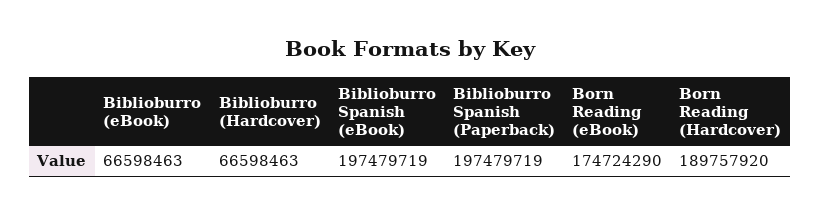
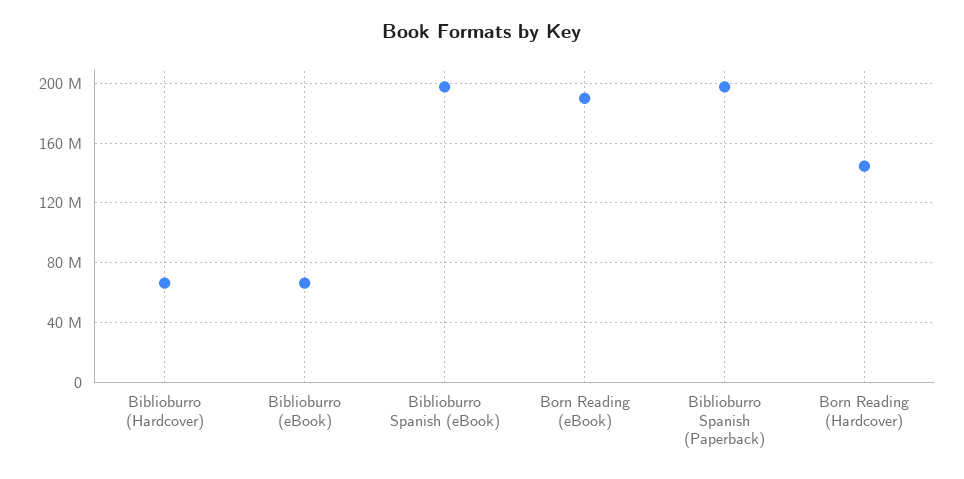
Born Reading (eBook): 174724290 -> 190000000
Born Reading (Hardcover): 189757920 -> 145000000

